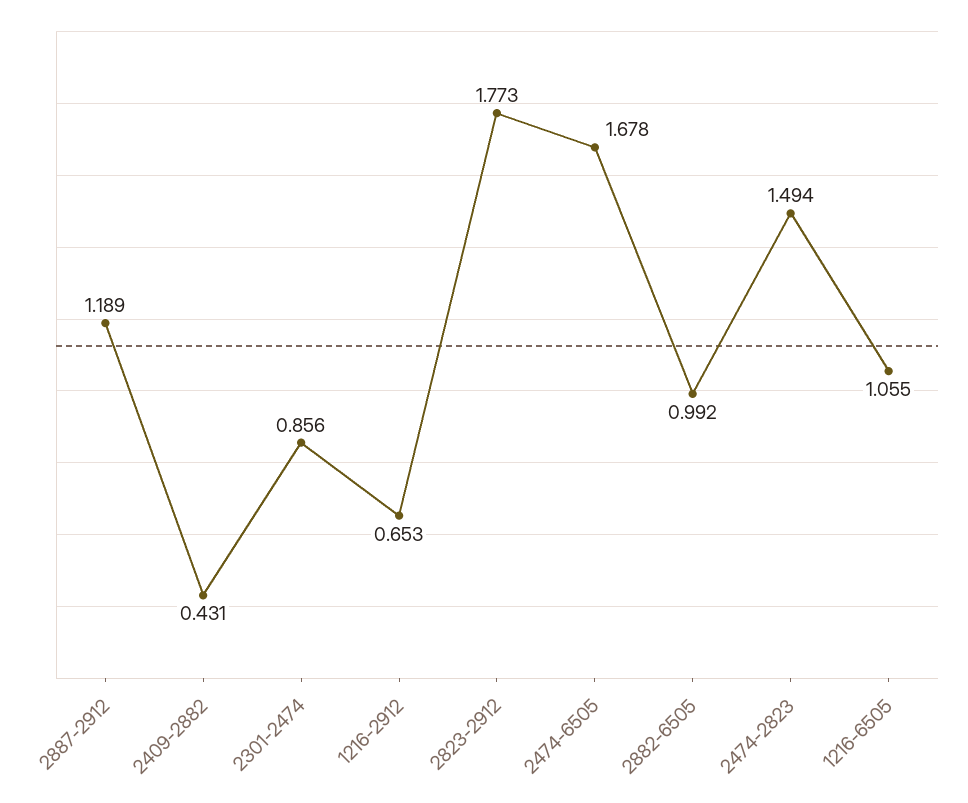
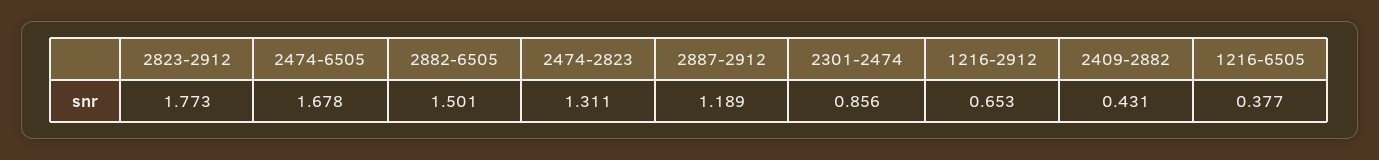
2882-6505: 0.992 -> 1.501
2474-2823: 1.494 -> 1.311
1216-6505: 1.055 -> 0.377

